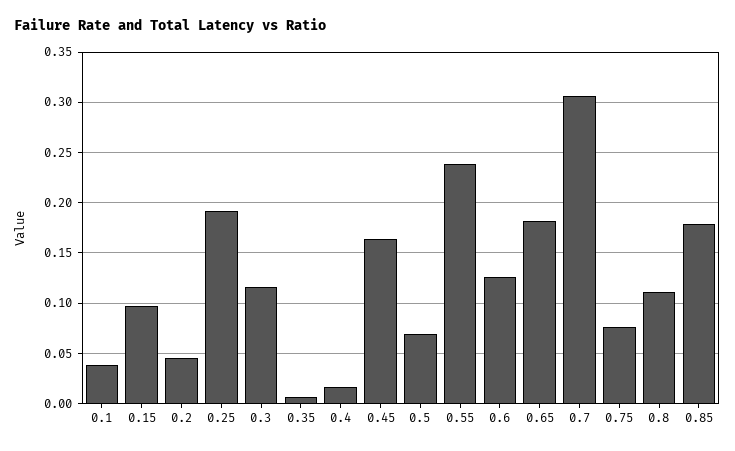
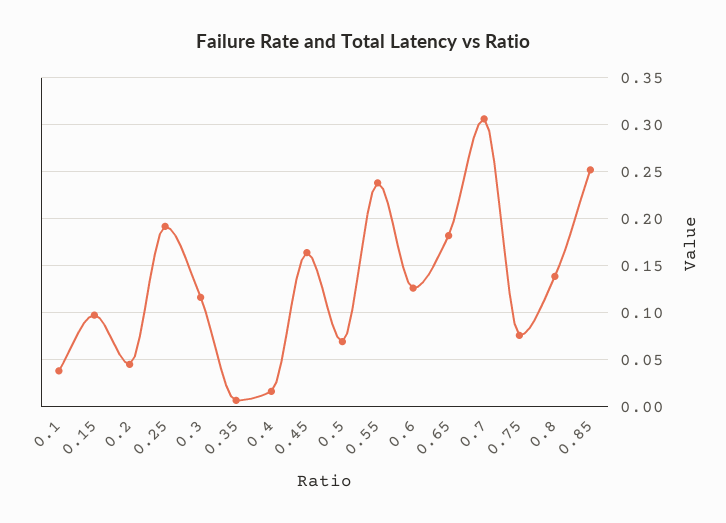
0.8: 0.11 -> 0.14
0.85: 0.18 -> 0.25

